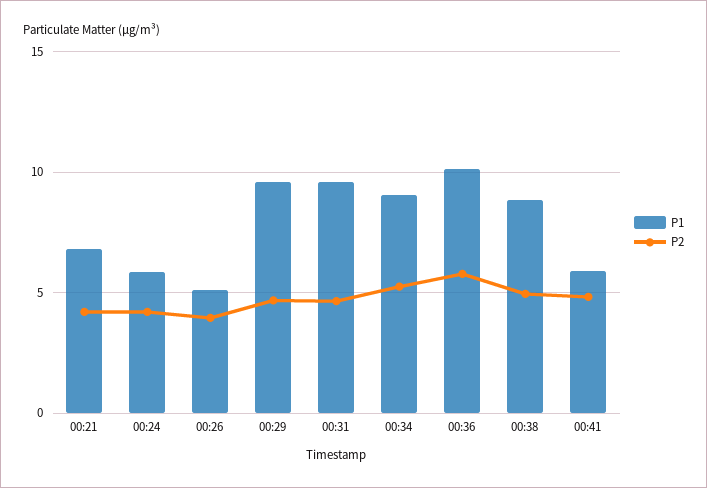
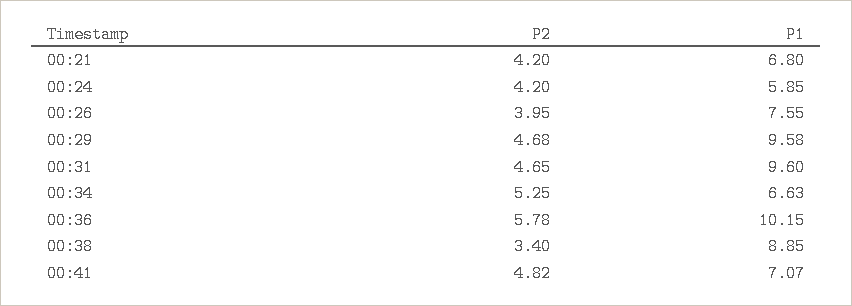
P1, 00:26: 5 -> 7.55
P1, 00:34: 9 -> 6.63
P2, 00:38: 5 -> 3.4
P1, 00:41: 6 -> 7.07

